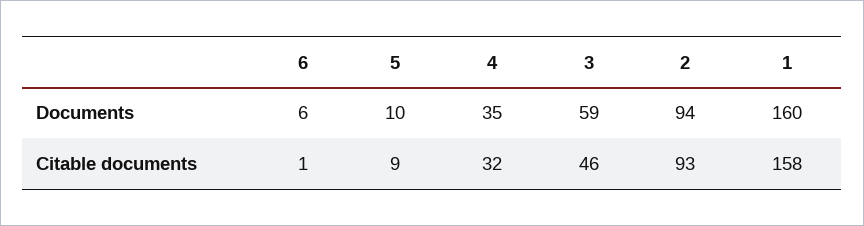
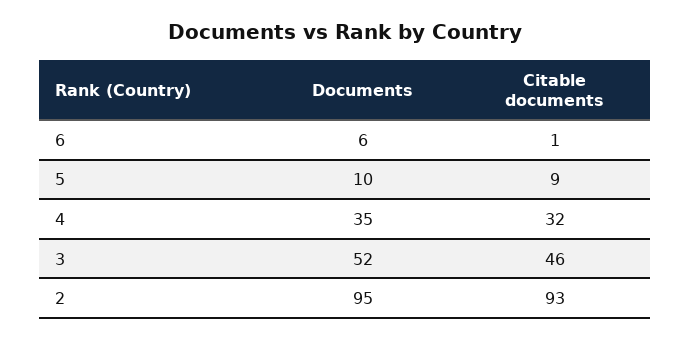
3, Documents: 59 -> 52
2, Documents: 94 -> 95
1, Documents: 160 -> none
1, Citable documents: 158 -> none

